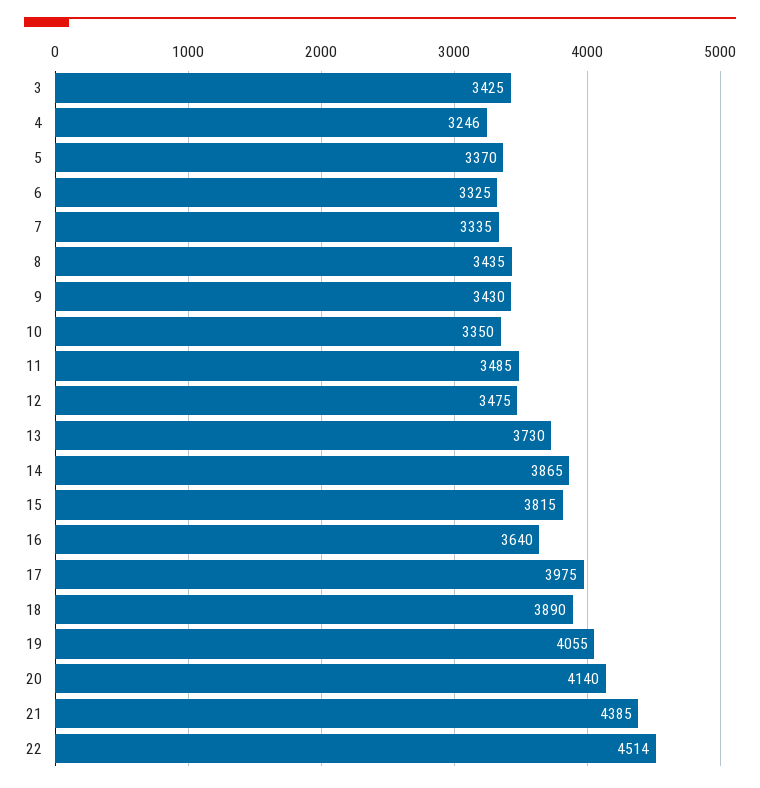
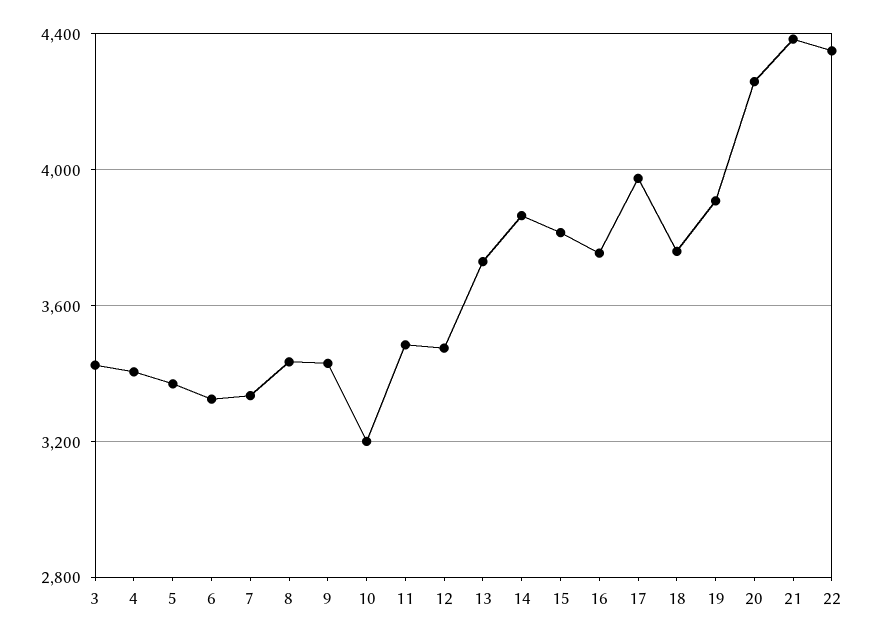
4: 3246 -> 3400
10: 3350 -> 3200
16: 3640 -> 3750
18: 3890 -> 3750
19: 4055 -> 3900
20: 4140 -> 4250
22: 4514 -> 4350

